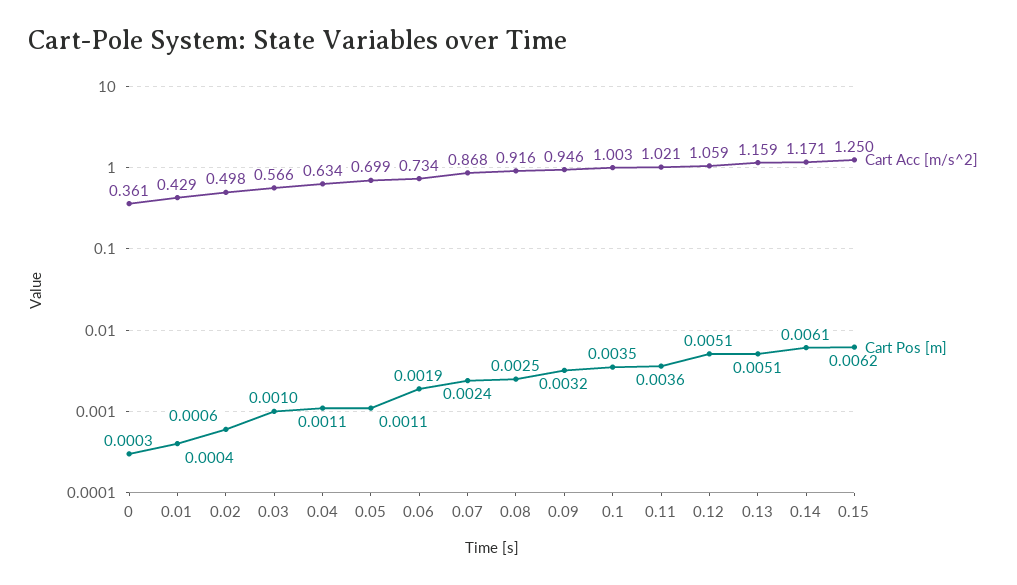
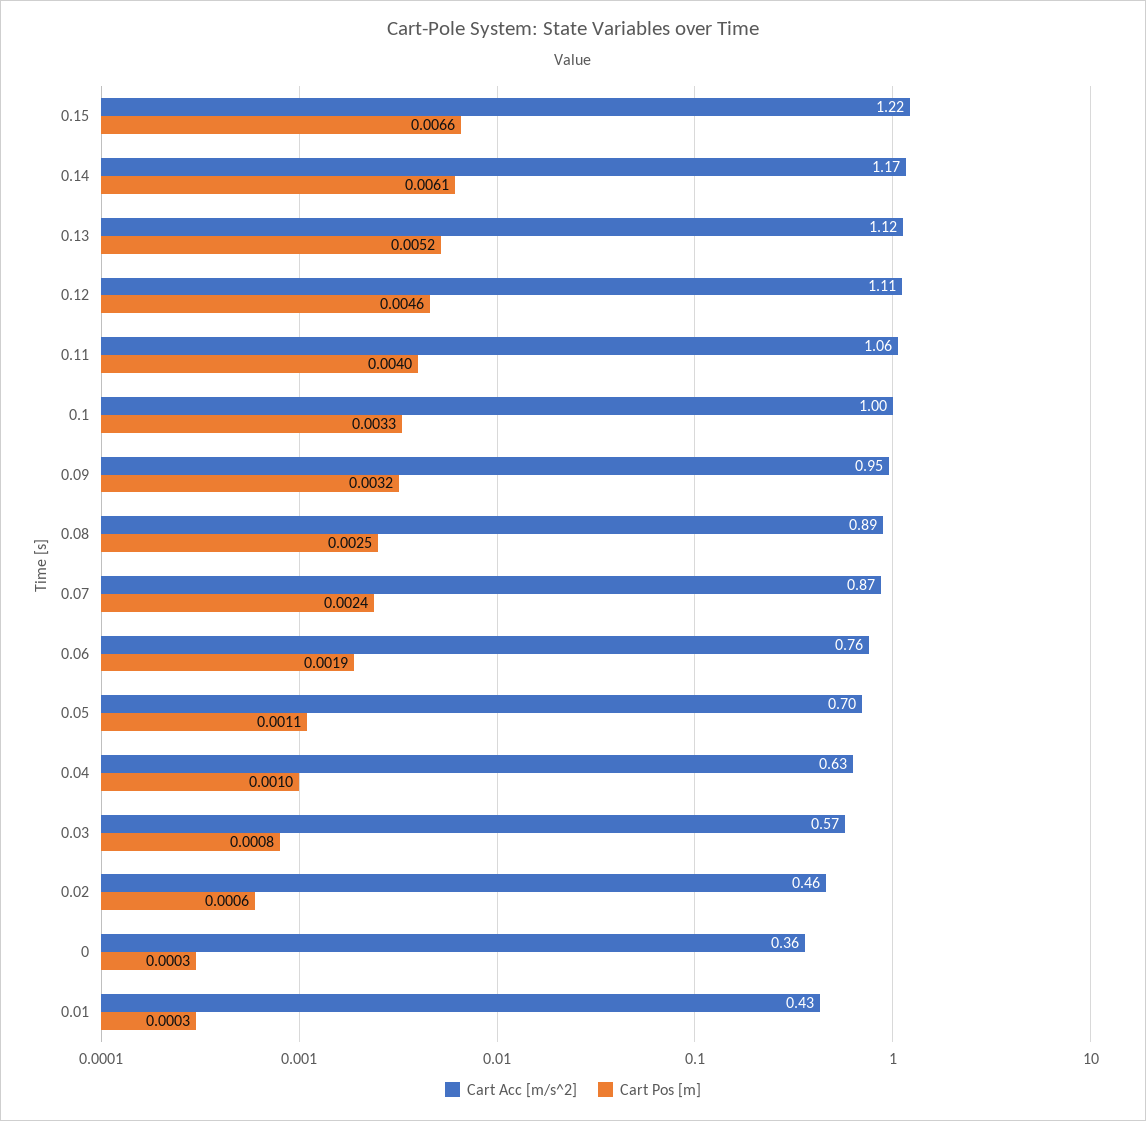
Cart Pos [m], 0.01: 0.0004 -> 0.0003
Cart Acc [m/s^2], 0.02: 0.498 -> 0.46
Cart Pos [m], 0.03: 0.001 -> 0.0008
Cart Pos [m], 0.04: 0.0011 -> 0.001
Cart Acc [m/s^2], 0.06: 0.734 -> 0.76
Cart Acc [m/s^2], 0.08: 0.916 -> 0.89
Cart Pos [m], 0.1: 0.0035 -> 0.0033
Cart Acc [m/s^2], 0.11: 1.021 -> 1.06
Cart Pos [m], 0.11: 0.0036 -> 0.004
Cart Acc [m/s^2], 0.12: 1.059 -> 1.11
Cart Pos [m], 0.12: 0.0051 -> 0.0046
Cart Acc [m/s^2], 0.13: 1.159 -> 1.12
Cart Pos [m], 0.13: 0.0051 -> 0.0052
Cart Acc [m/s^2], 0.15: 1.25 -> 1.22
Cart Pos [m], 0.15: 0.0062 -> 0.0066

